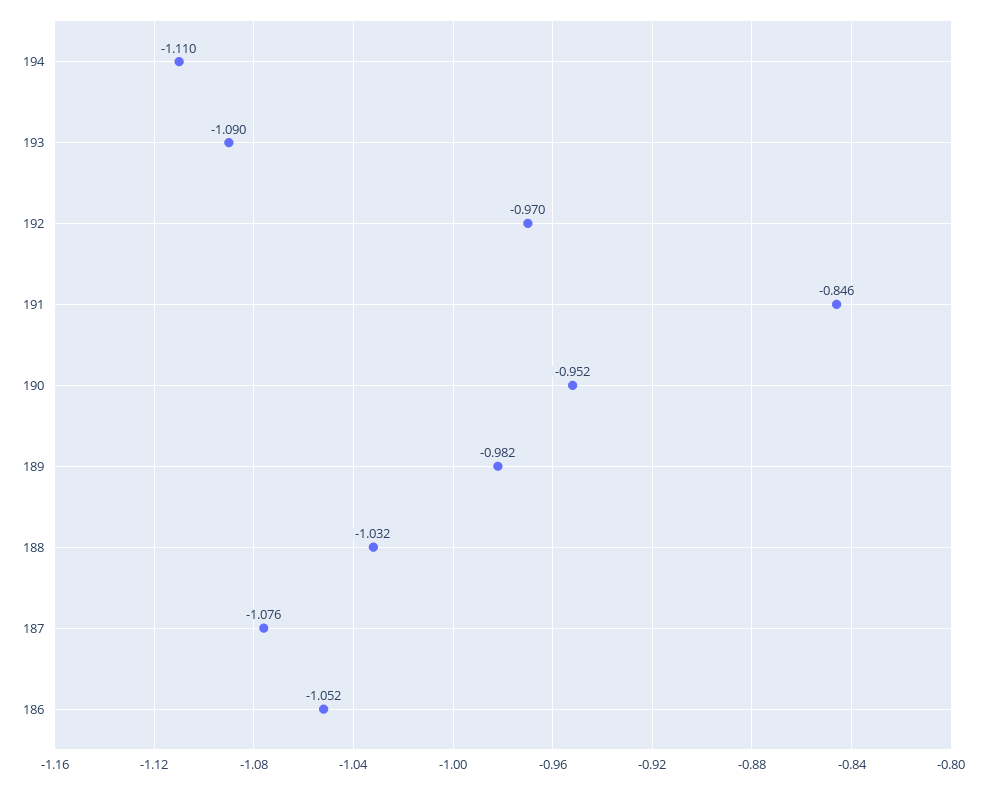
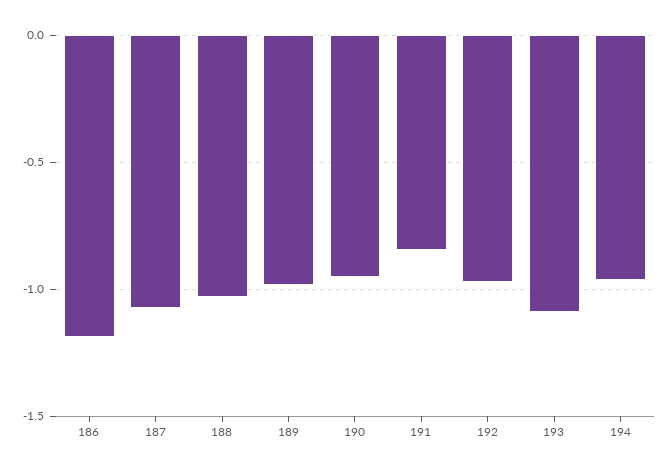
194: -1.11 -> -0.95
186: -1.052 -> -1.2

